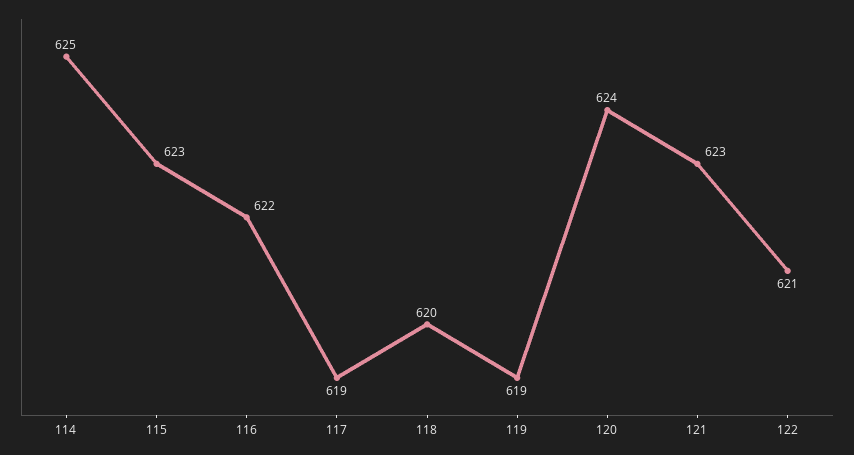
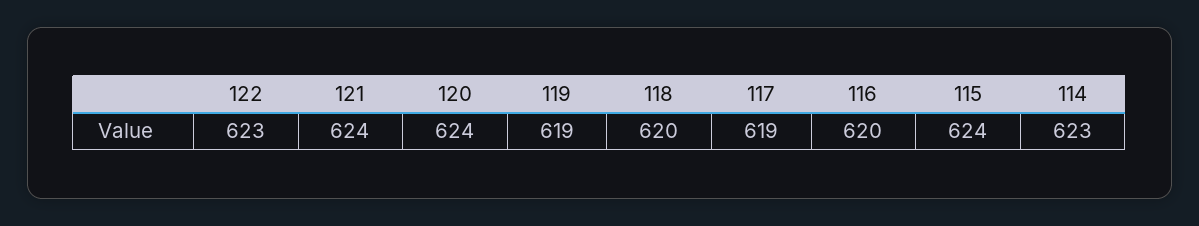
114: 625 -> 623
115: 623 -> 624
116: 622 -> 620
121: 623 -> 624
122: 621 -> 623

